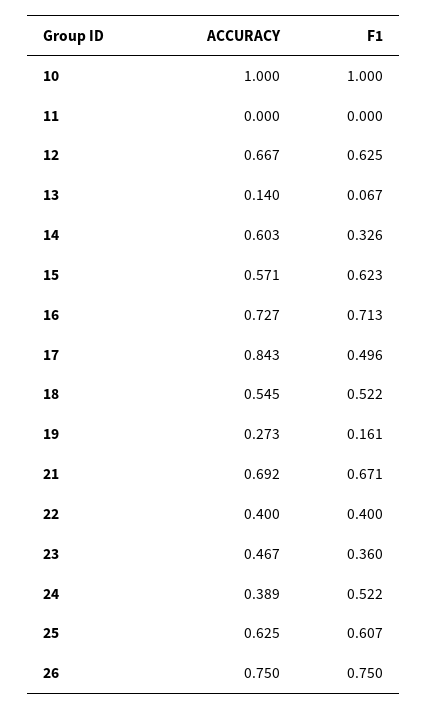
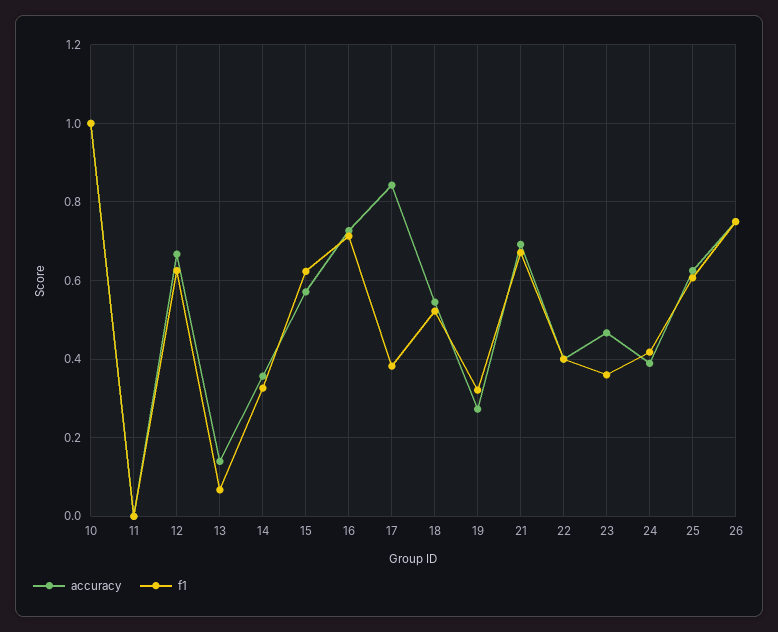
ACCURACY, 14: 0.603 -> 0.36
F1, 17: 0.496 -> 0.38
F1, 19: 0.161 -> 0.32
F1, 24: 0.522 -> 0.42

